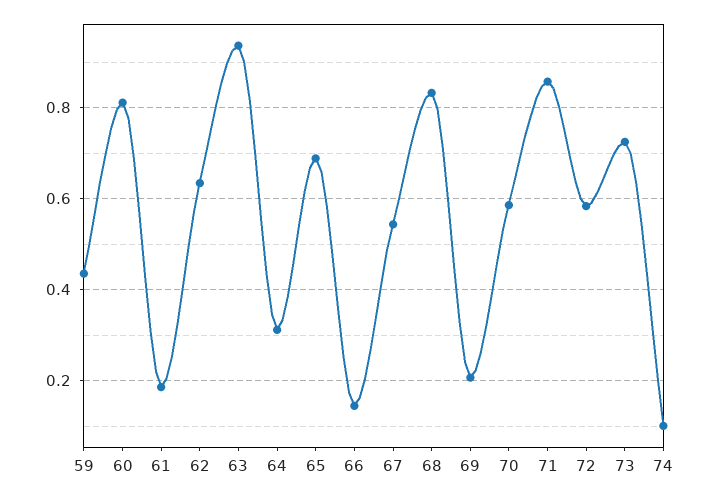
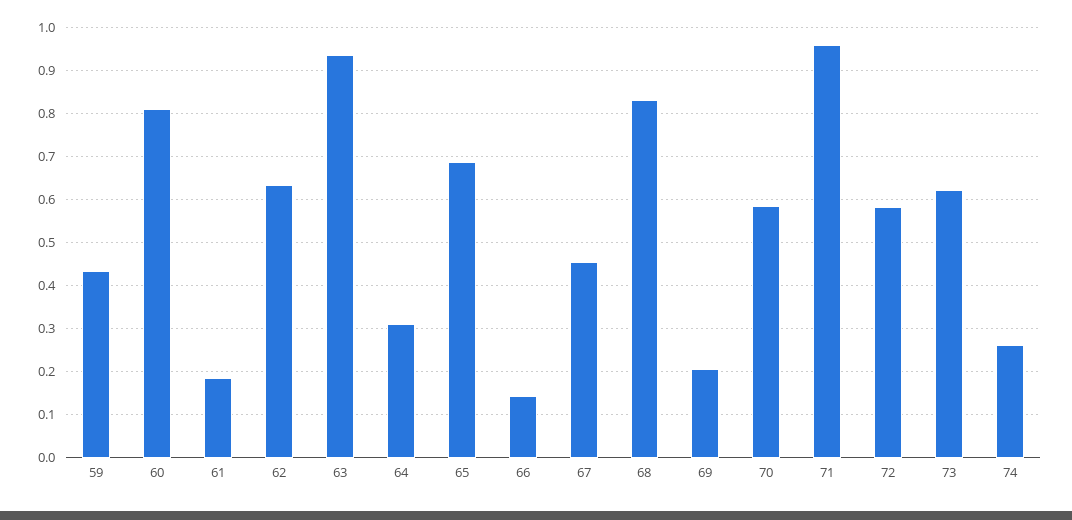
67: 0.54 -> 0.46
71: 0.86 -> 0.96
73: 0.72 -> 0.62
74: 0.1 -> 0.26

